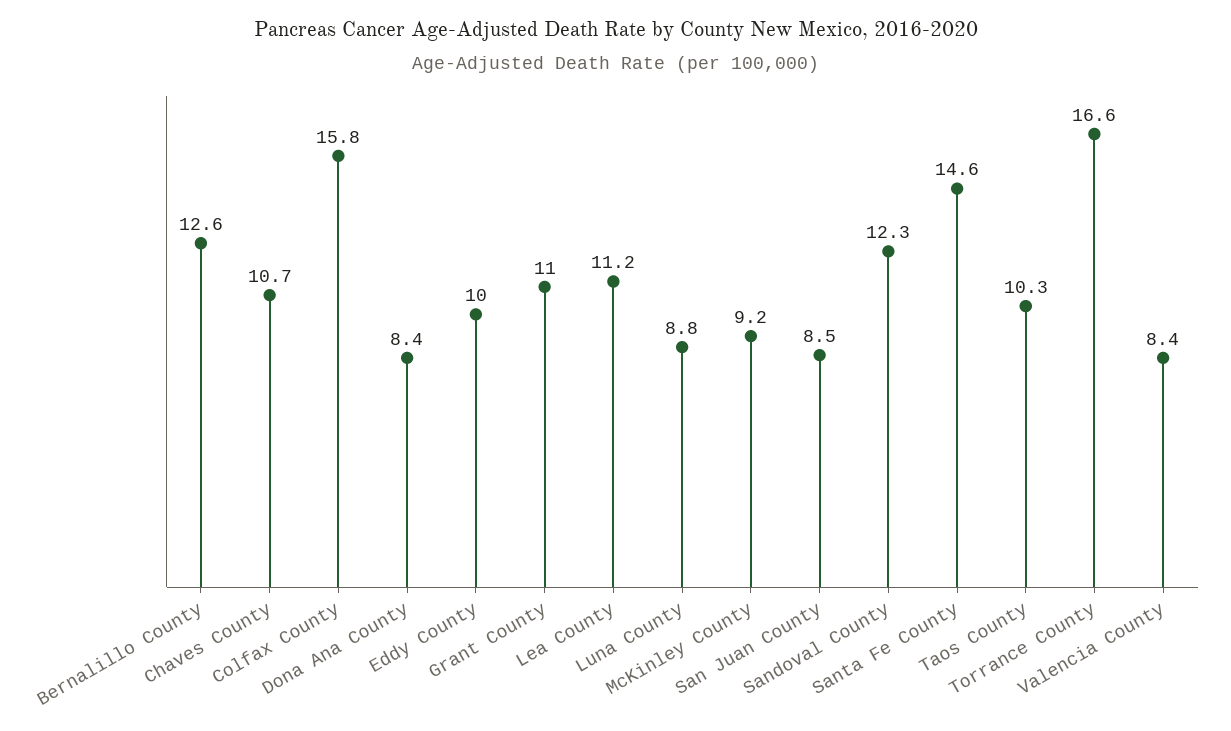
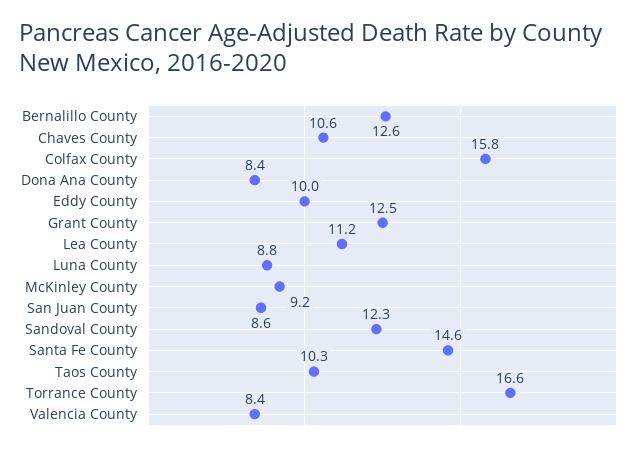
Chaves County: 10.7 -> 10.6
Grant County: 11 -> 12.5
San Juan County: 8.5 -> 8.6

